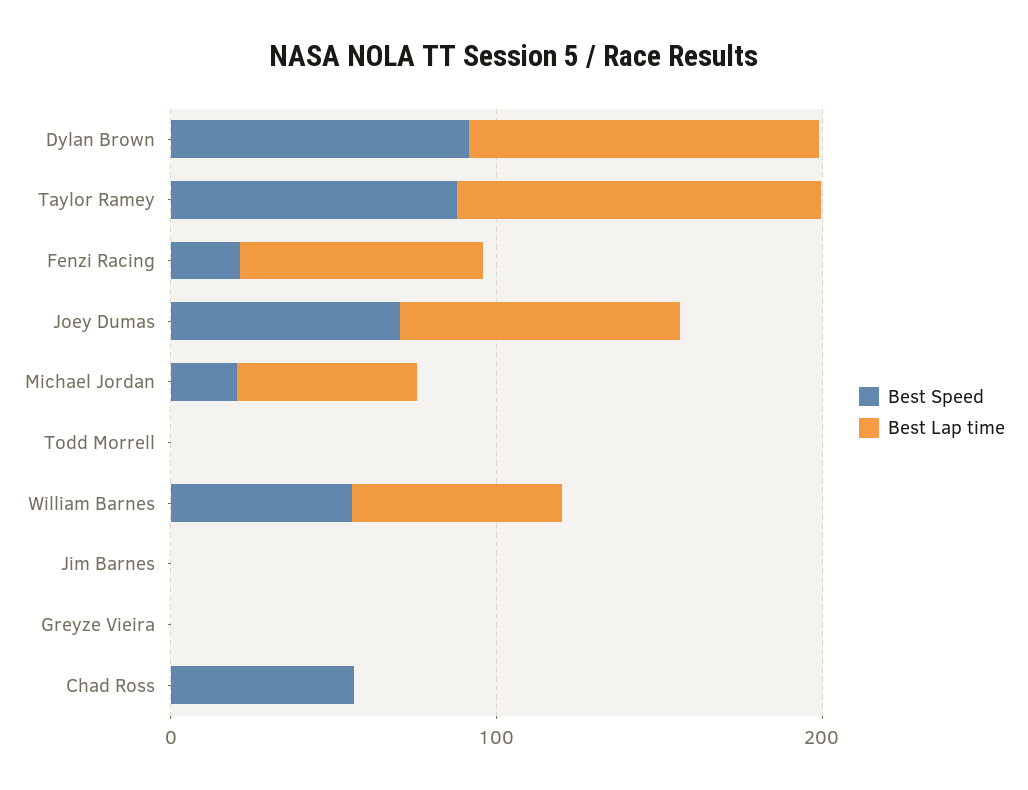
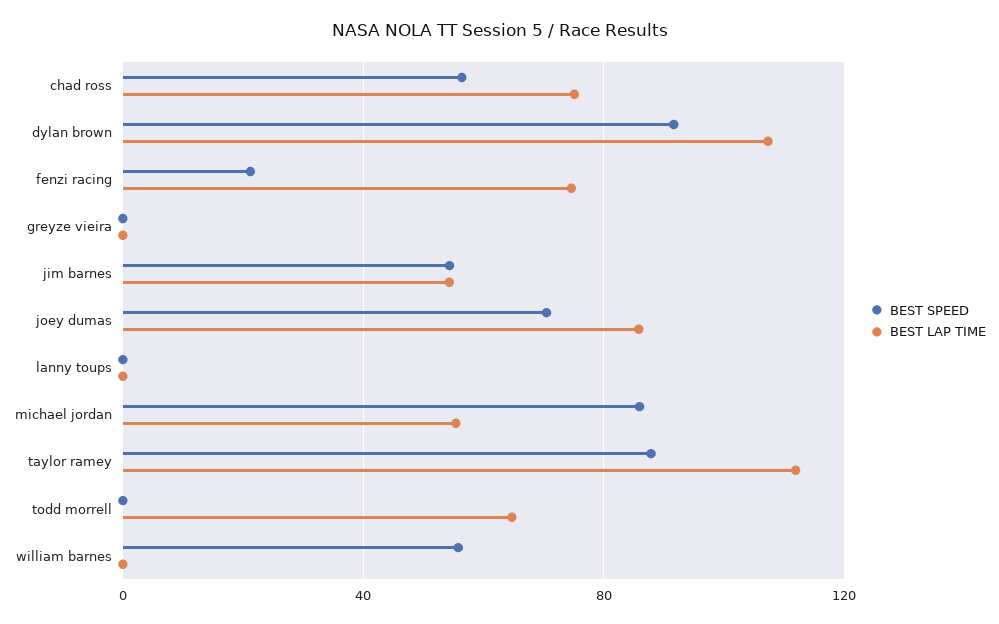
Best Speed, Michael Jordan: 20 -> 85
Best Lap time, Todd Morrell: 0 -> 65
Best Lap time, William Barnes: 60 -> 0
Best Speed, Jim Barnes: 0 -> 55
Best Lap time, Jim Barnes: 0 -> 55
Best Lap time, Chad Ross: 0 -> 75
Best Speed, lanny toups: none -> 0
Best Lap time, lanny toups: none -> 0

